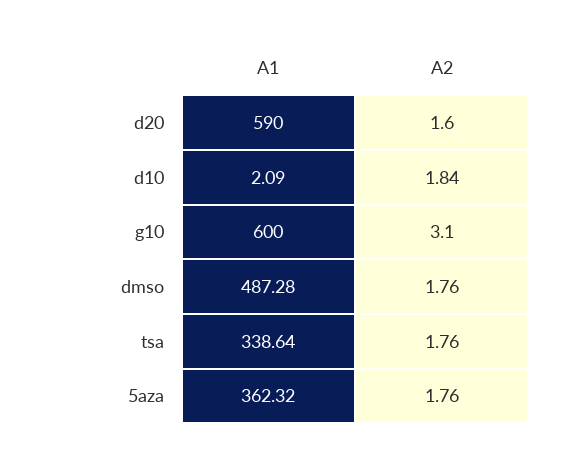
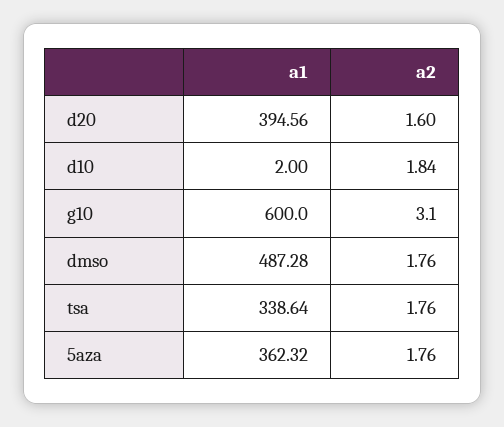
A1, d20: 590 -> 394.56
A1, d10: 2.09 -> 2

